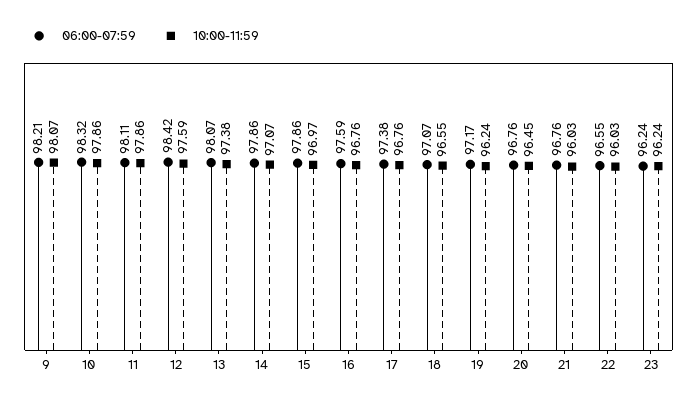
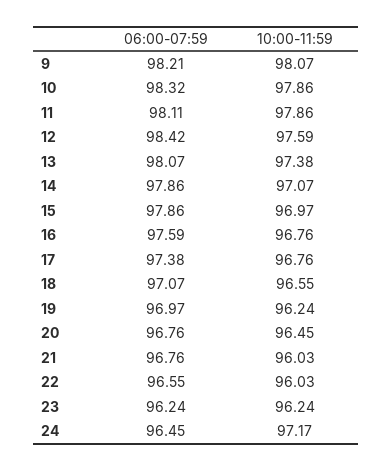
06:00-07:59, 19: 97.17 -> 96.97
06:00-07:59, 24: none -> 96.45
10:00-11:59, 24: none -> 97.17

